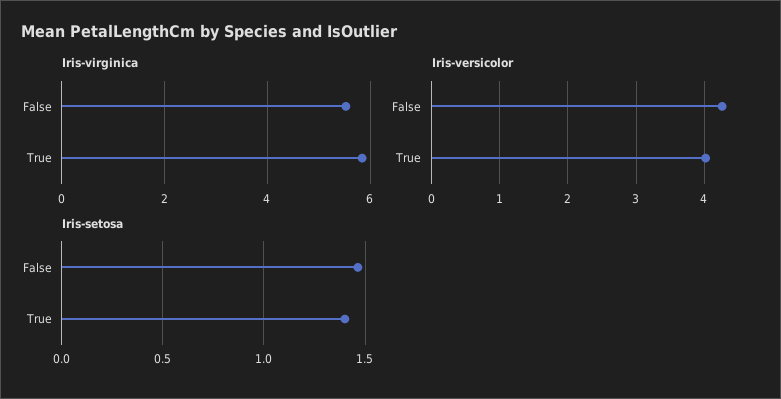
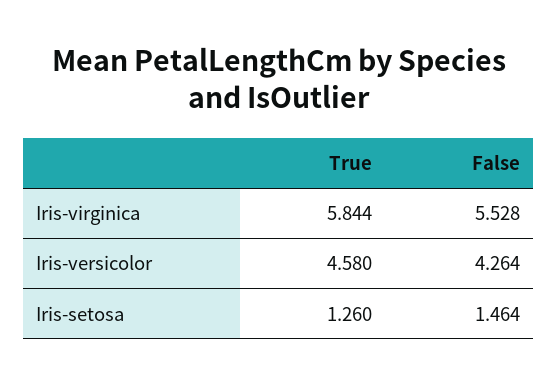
Iris-versicolor, True: 4 -> 4.58
Iris-setosa, True: 1.4 -> 1.26

